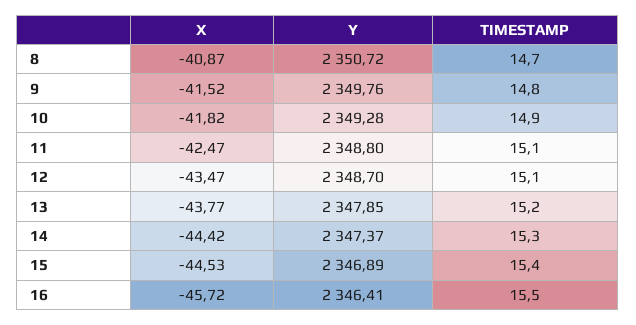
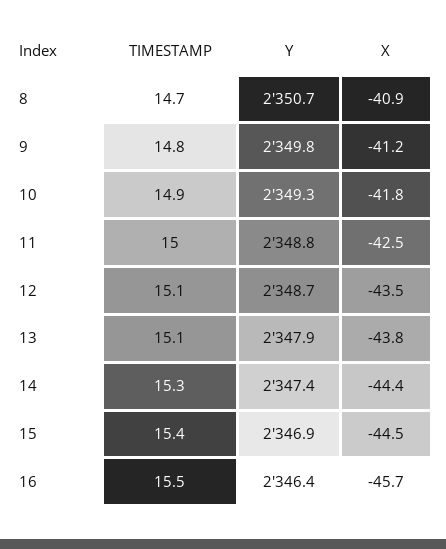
X, 9: -41.52 -> -41.2
TIMESTAMP, 11: 15.1 -> 15
TIMESTAMP, 13: 15.2 -> 15.1

